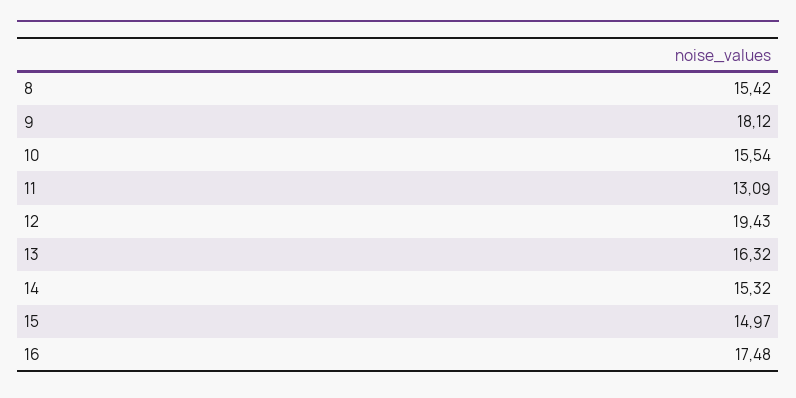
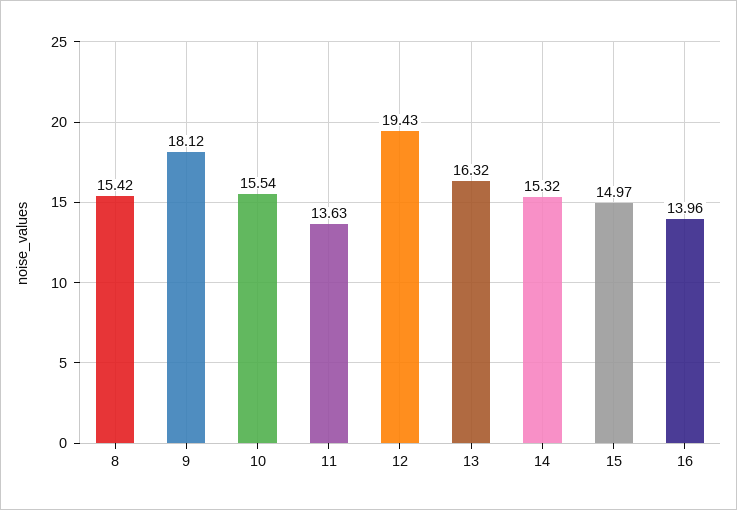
11: 13.09 -> 13.63
16: 17.48 -> 13.96

